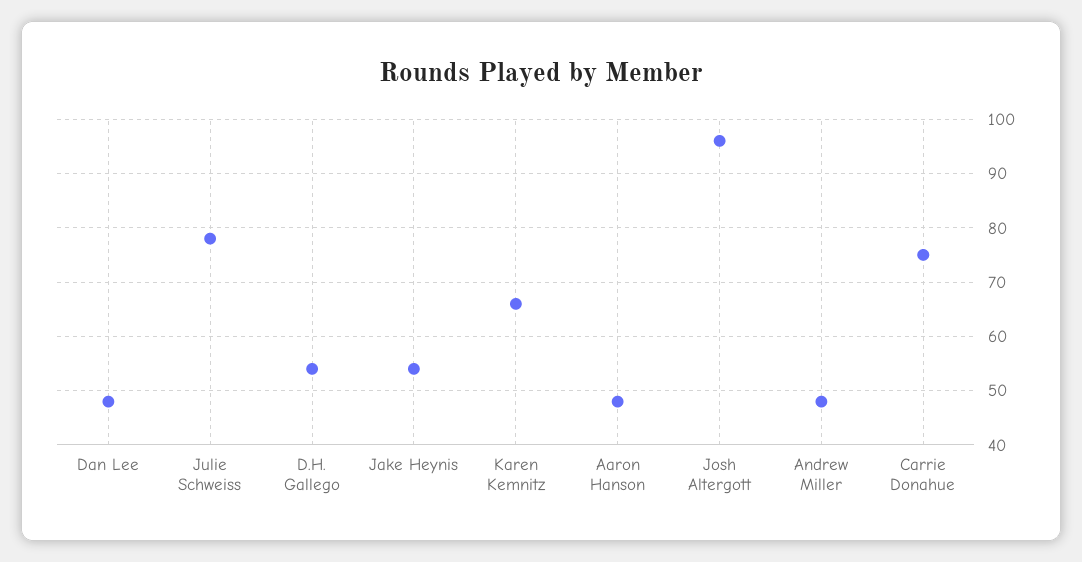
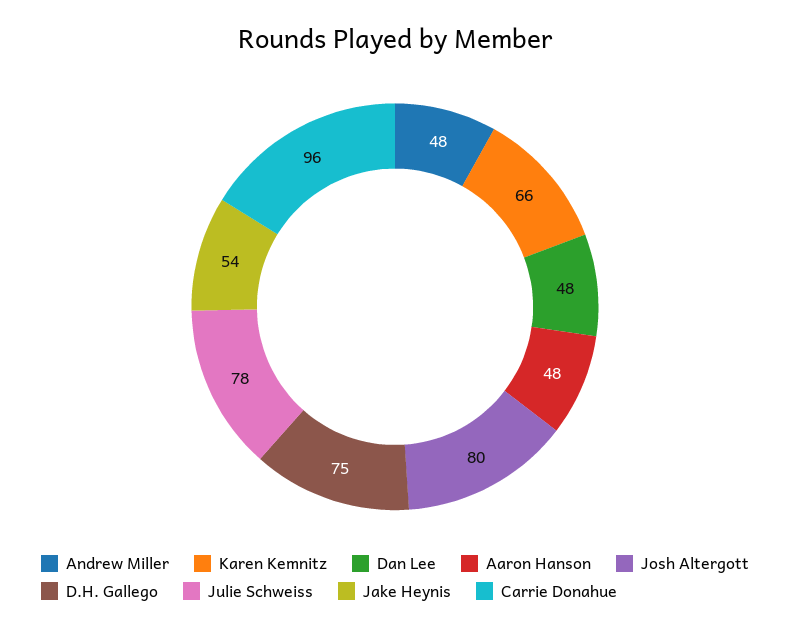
D.H. Gallego: 55 -> 75
Josh Altergott: 95 -> 80
Carrie Donahue: 75 -> 96

